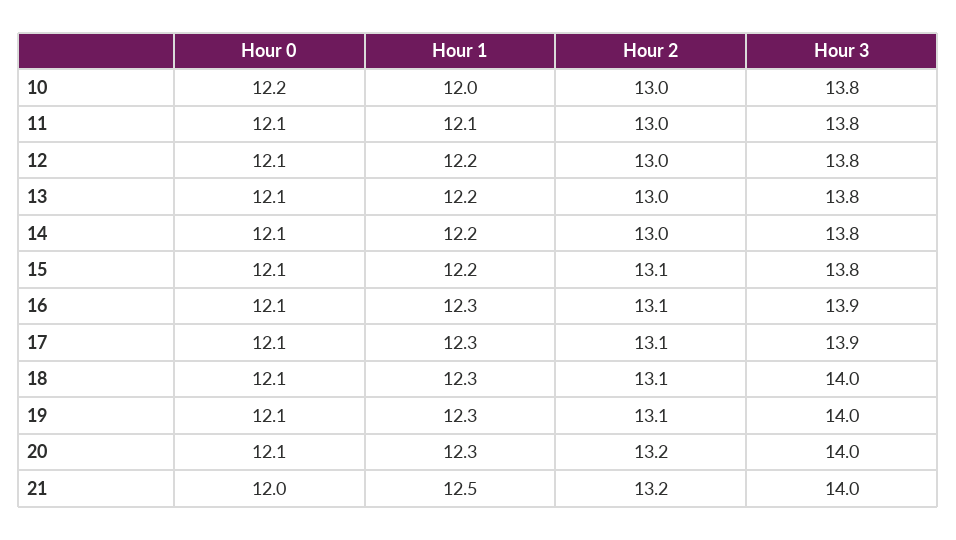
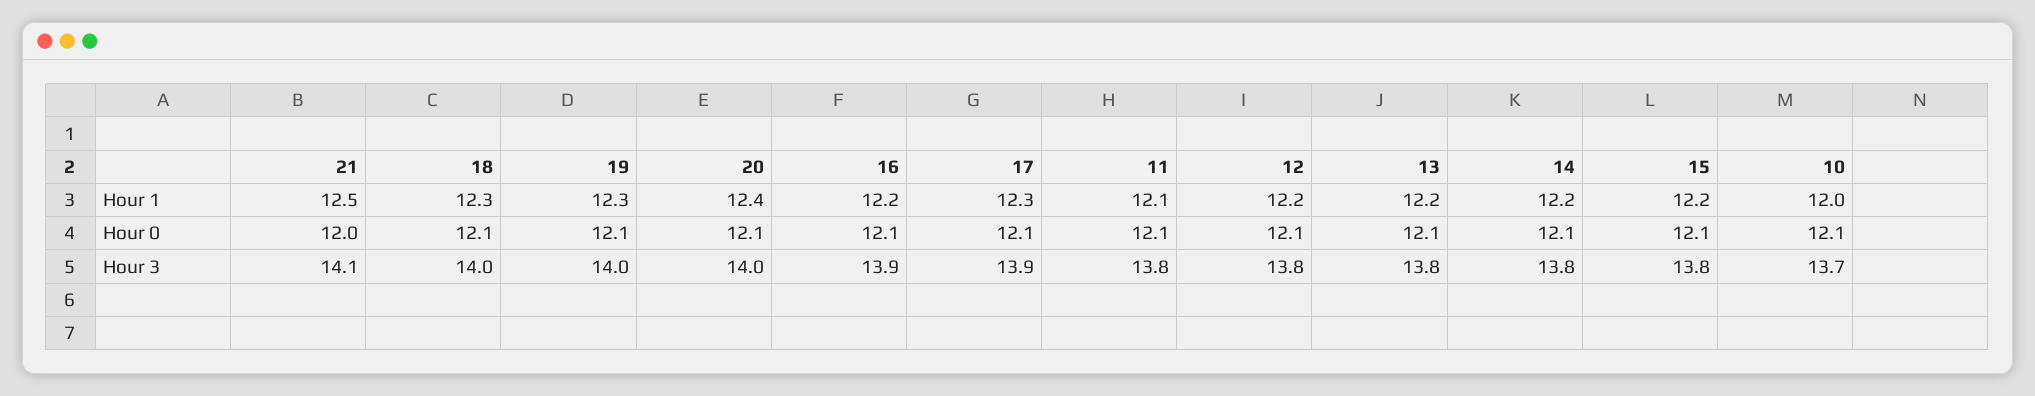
Hour 0, 10: 12.2 -> 12.1
Hour 2, 10: 13 -> none
Hour 3, 10: 13.8 -> 13.7
Hour 2, 11: 13 -> none
Hour 2, 12: 13 -> none
Hour 2, 13: 13 -> none
Hour 2, 14: 13 -> none
Hour 2, 15: 13.1 -> none
Hour 1, 16: 12.3 -> 12.2
Hour 2, 16: 13.1 -> none
Hour 2, 17: 13.1 -> none
Hour 2, 18: 13.1 -> none
Hour 2, 19: 13.1 -> none
Hour 1, 20: 12.3 -> 12.4
Hour 2, 20: 13.2 -> none
Hour 2, 21: 13.2 -> none
Hour 3, 21: 14 -> 14.1

